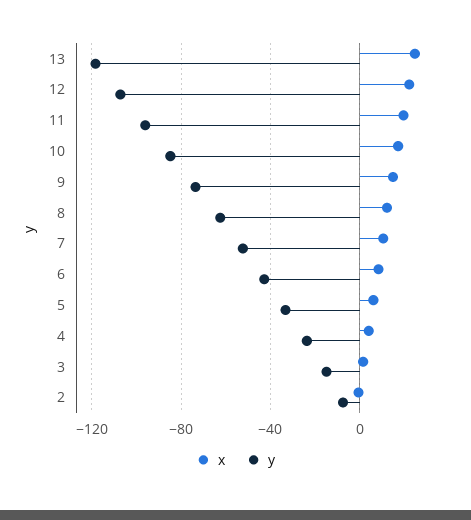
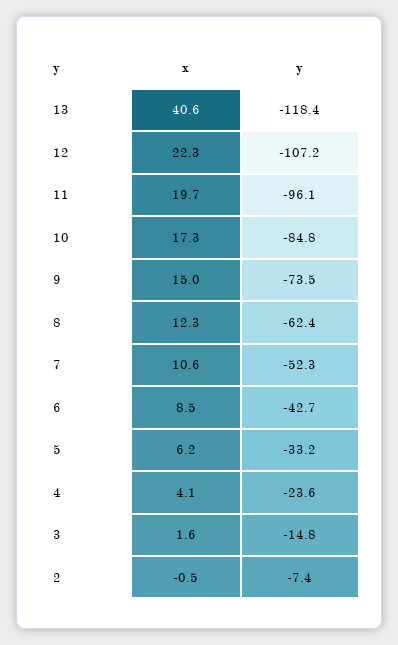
x, 13: 25 -> 40.6

